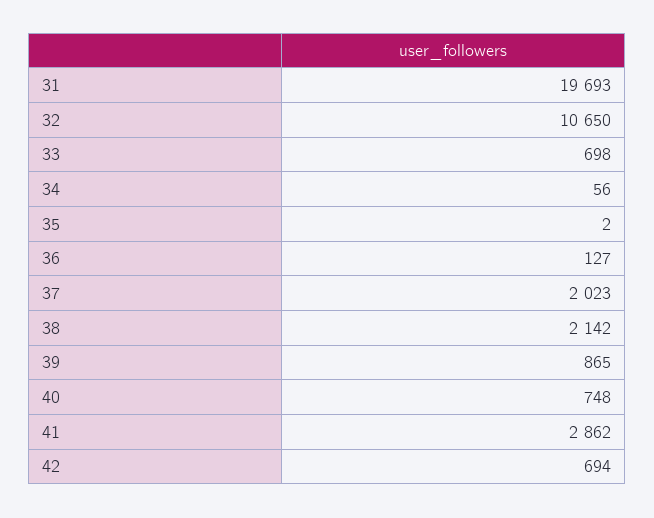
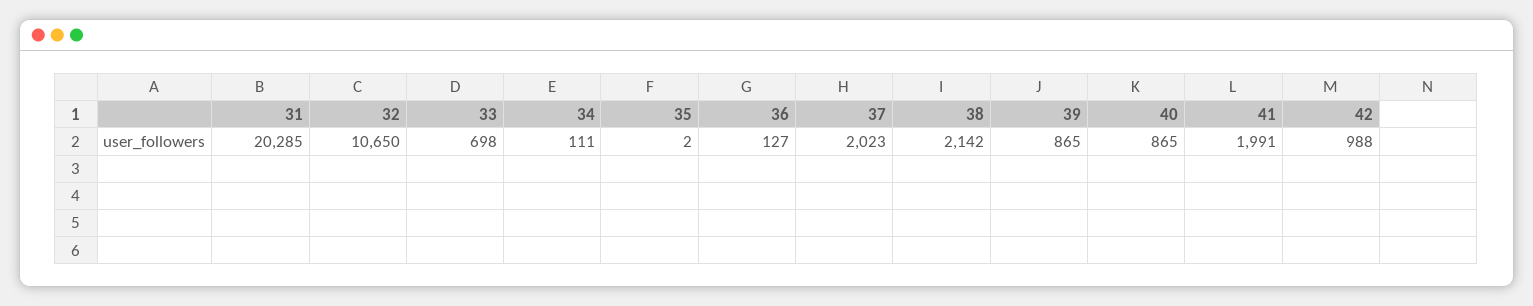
31: 19693 -> 20285
34: 56 -> 111
40: 748 -> 865
41: 2862 -> 1991
42: 694 -> 988

